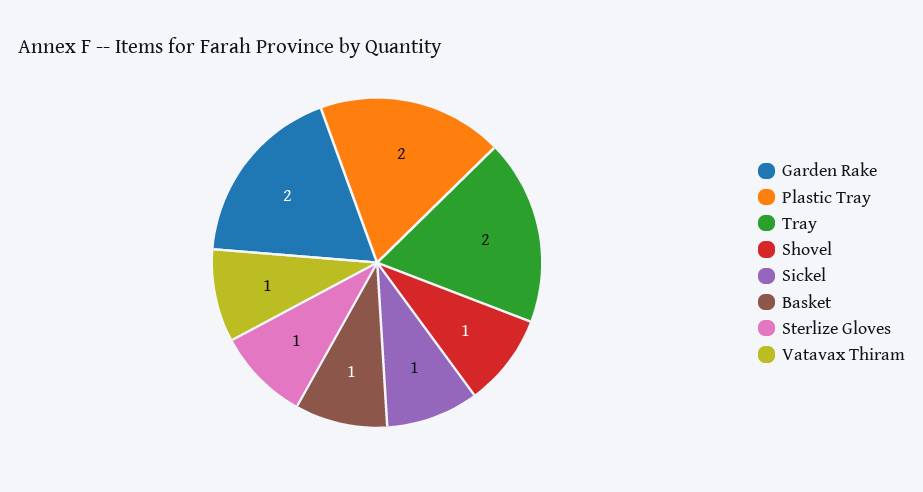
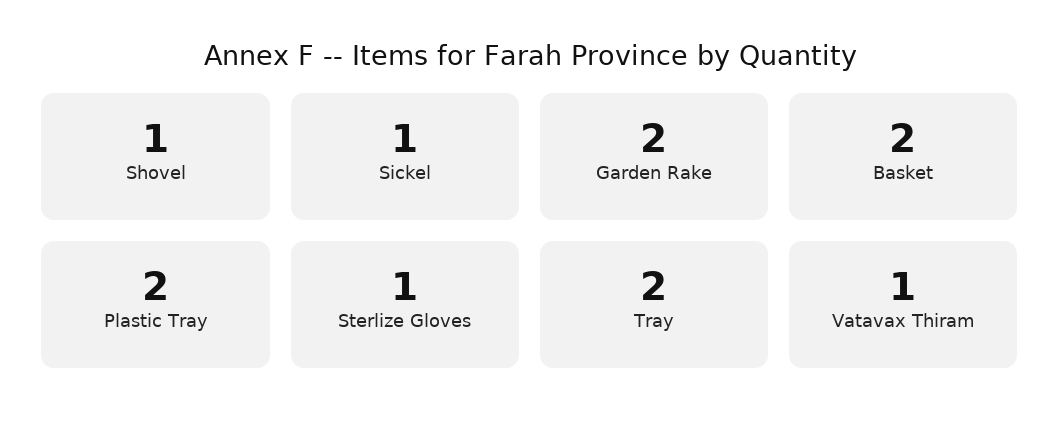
Basket: 1 -> 2

